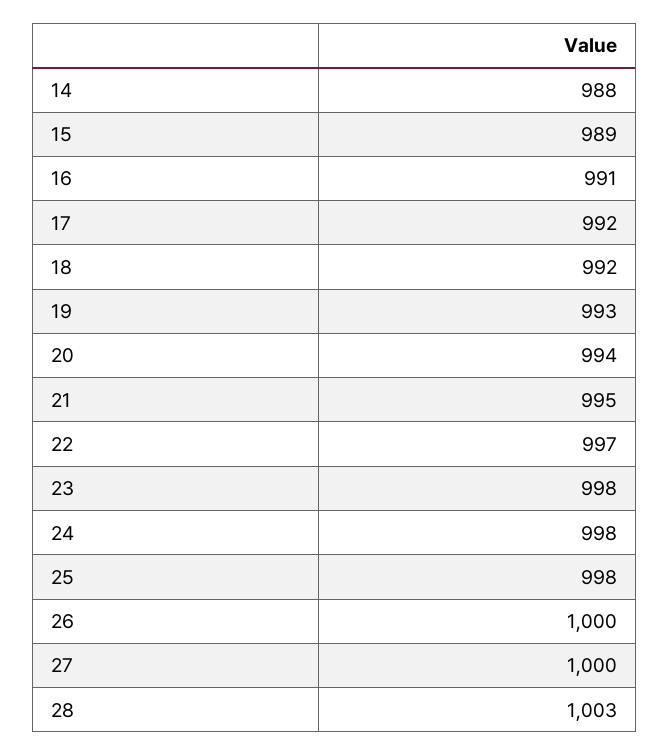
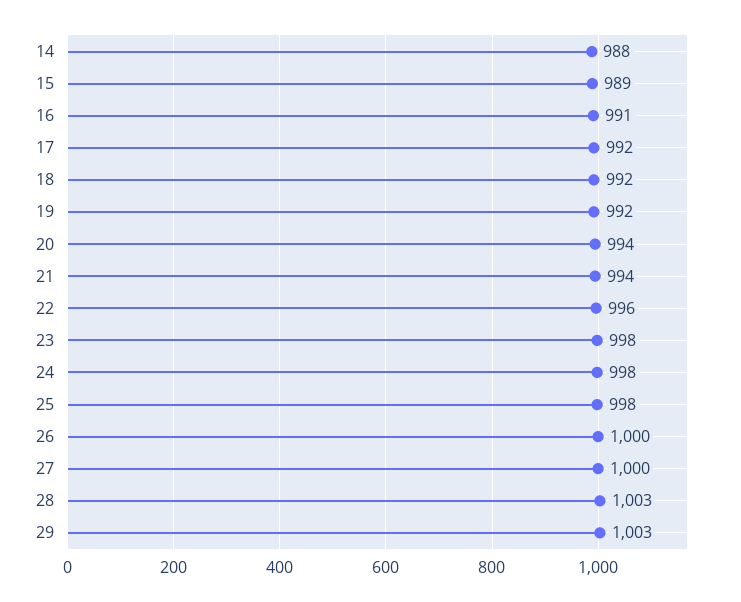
19: 993 -> 992
21: 995 -> 994
22: 997 -> 996
29: none -> 1003

